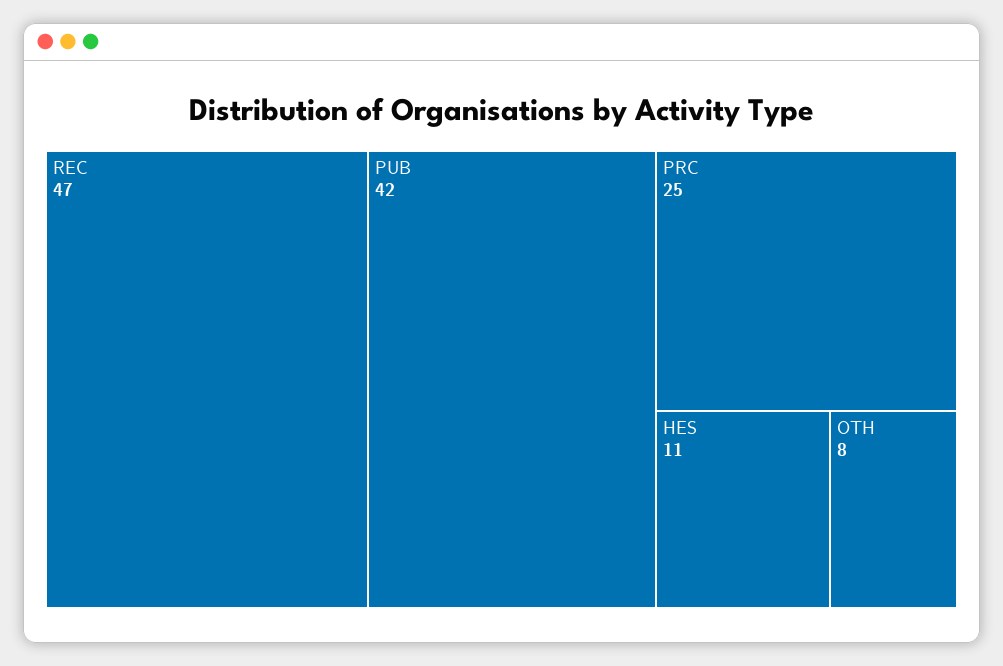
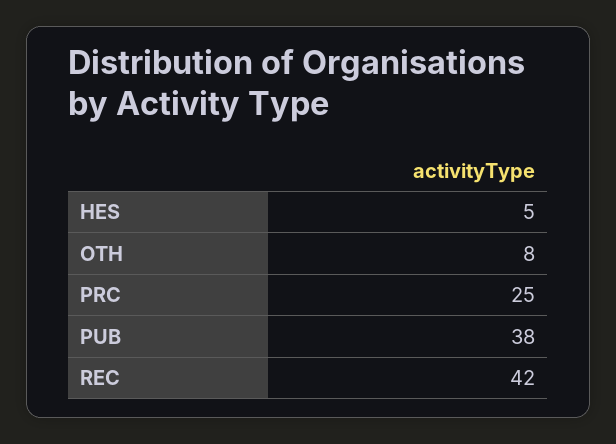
REC: 47 -> 42
PUB: 42 -> 38
HES: 11 -> 5

